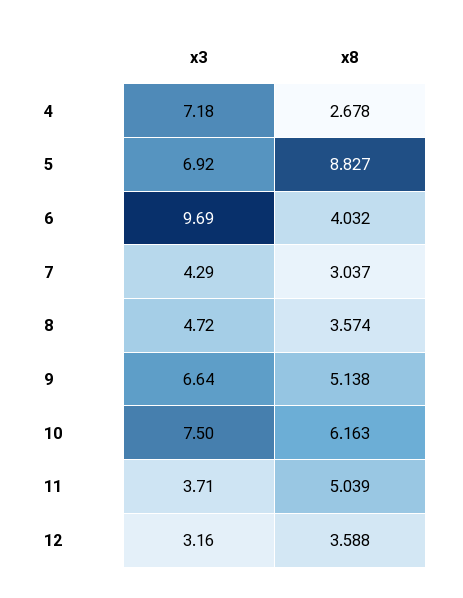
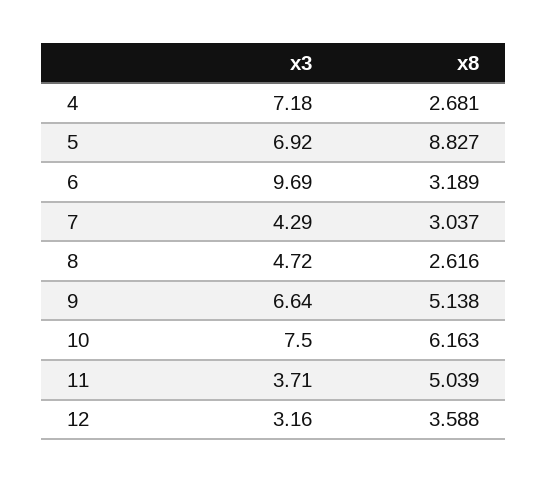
x8, 4: 2.678 -> 2.681
x8, 6: 4.032 -> 3.189
x8, 8: 3.574 -> 2.616

